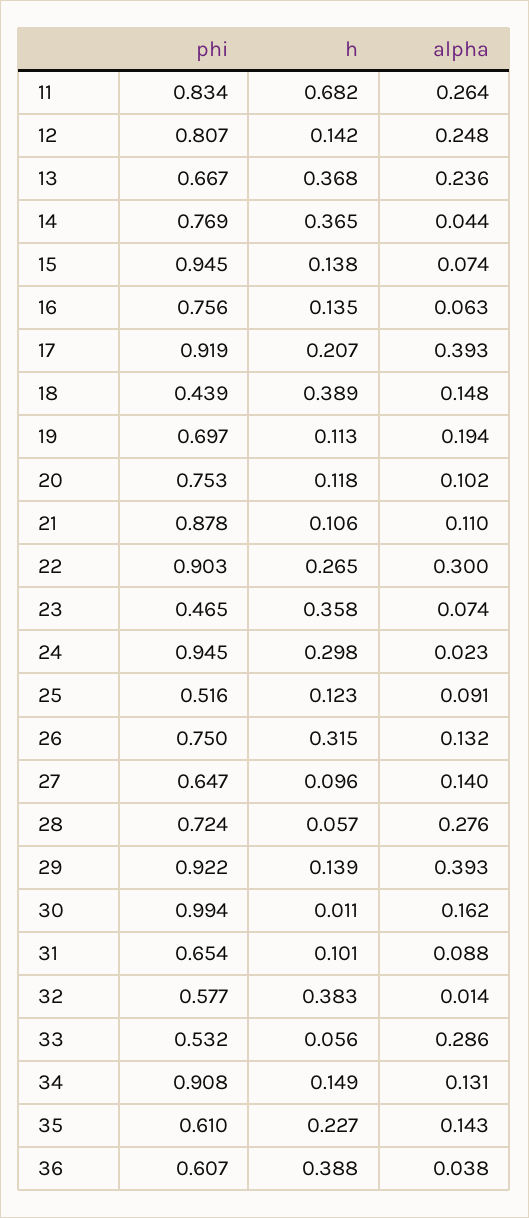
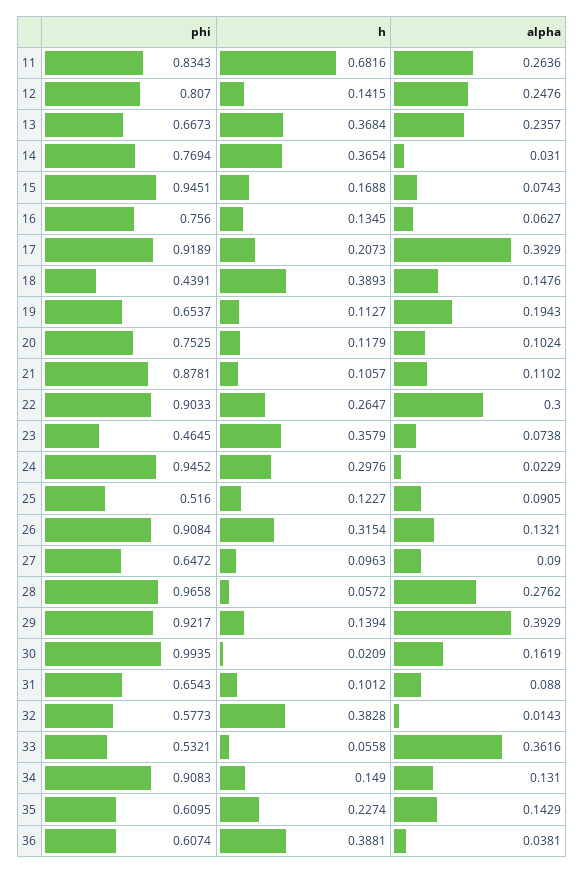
alpha, 14: 0.044 -> 0.031
h, 15: 0.138 -> 0.1688
phi, 19: 0.697 -> 0.6537
phi, 26: 0.75 -> 0.9084
alpha, 27: 0.14 -> 0.09
phi, 28: 0.724 -> 0.9658
h, 30: 0.011 -> 0.0209
alpha, 33: 0.286 -> 0.3616

